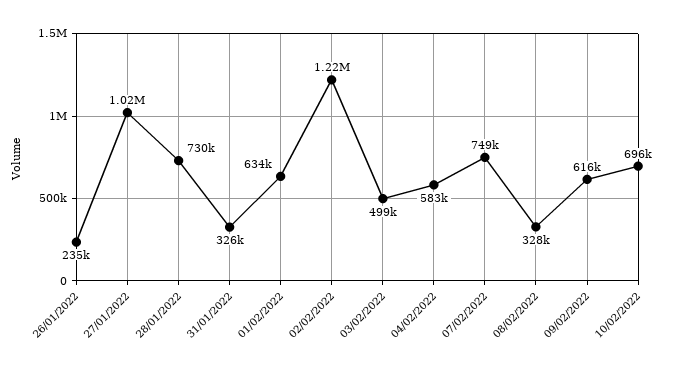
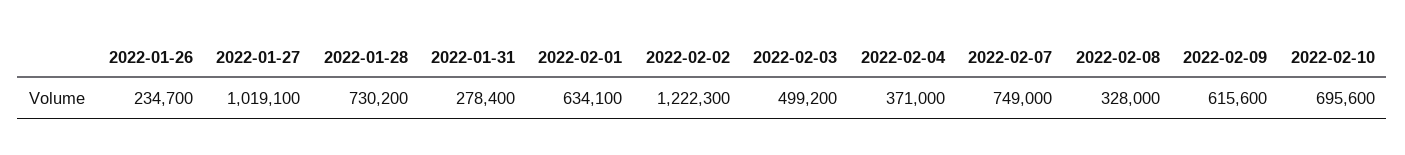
31/01/2022: 326000 -> 278400
04/02/2022: 583000 -> 371000

